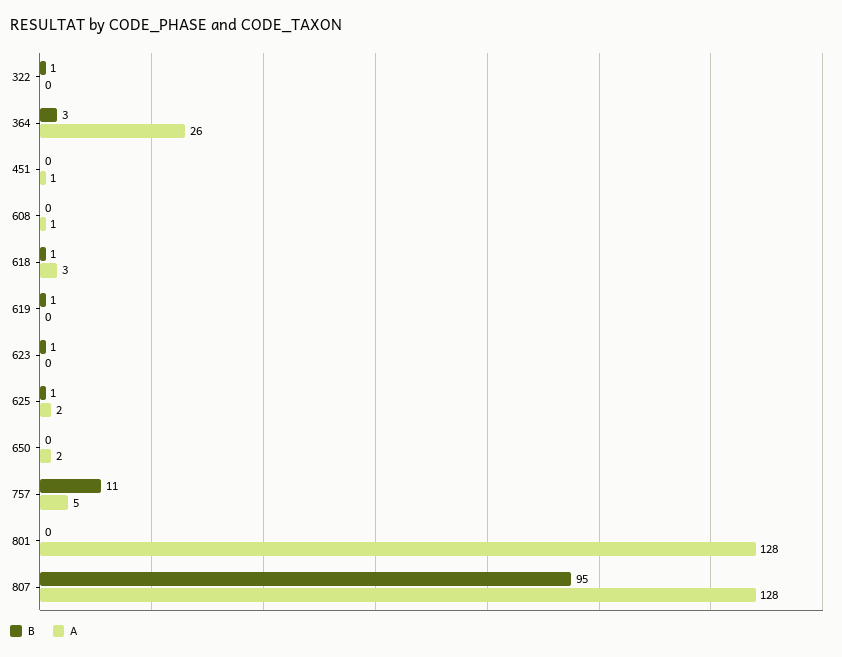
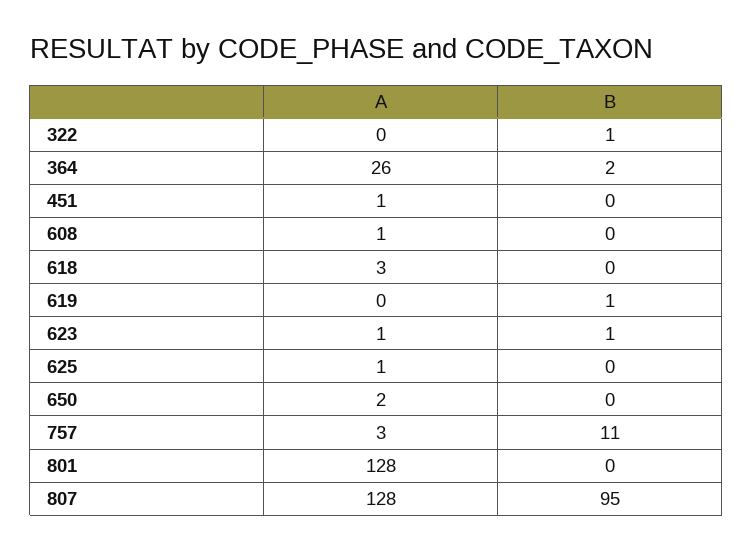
B, 364: 3 -> 2
B, 618: 1 -> 0
A, 623: 0 -> 1
B, 625: 1 -> 0
A, 625: 2 -> 1
A, 757: 5 -> 3

